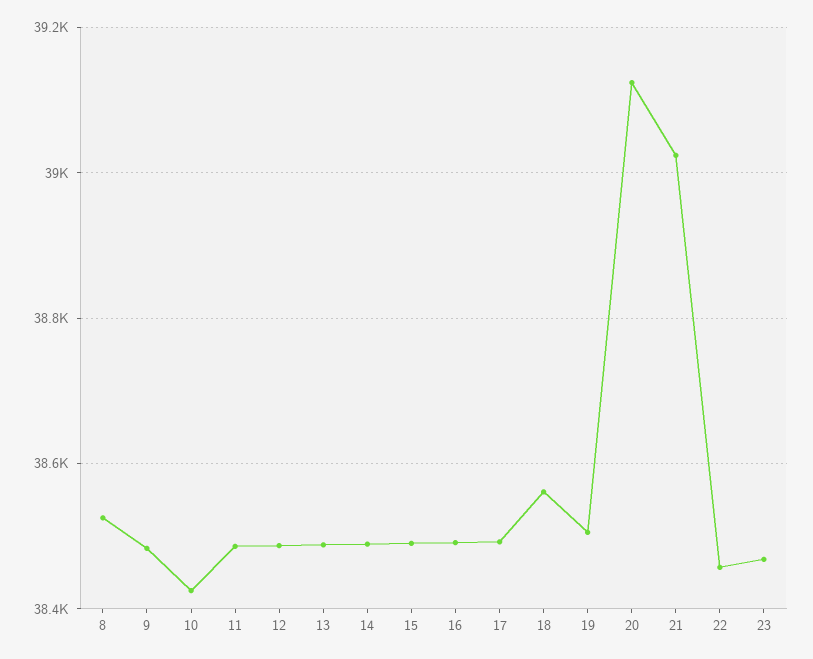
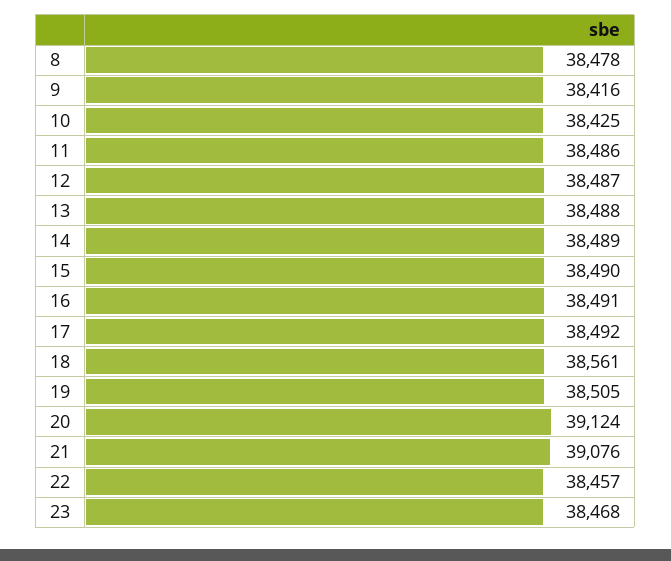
8: 38520 -> 38478
9: 38480 -> 38416
21: 39020 -> 39076

